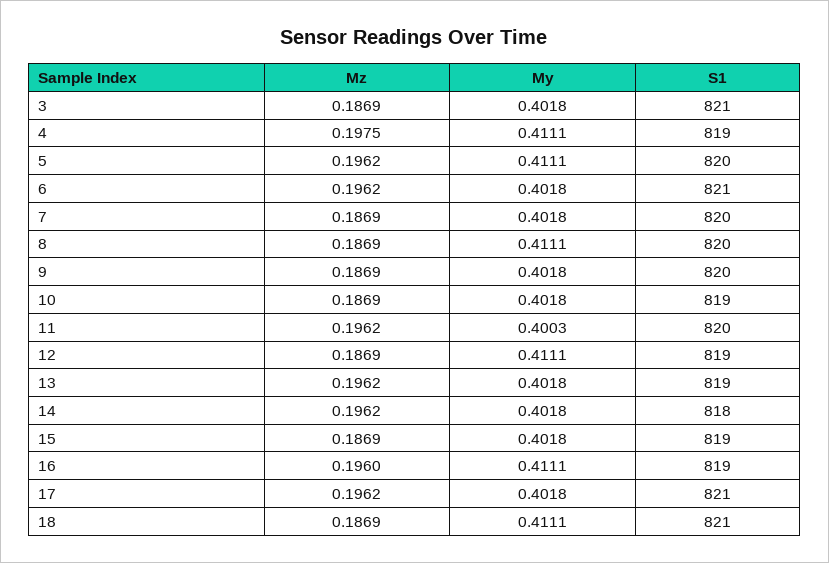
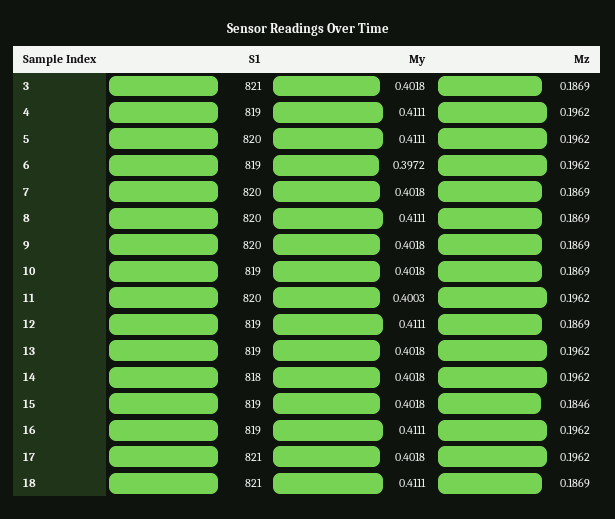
Mz, 4: 0.1975 -> 0.1962
My, 6: 0.4018 -> 0.3972
S1, 6: 821 -> 819
Mz, 15: 0.1869 -> 0.1846
Mz, 16: 0.196 -> 0.1962

